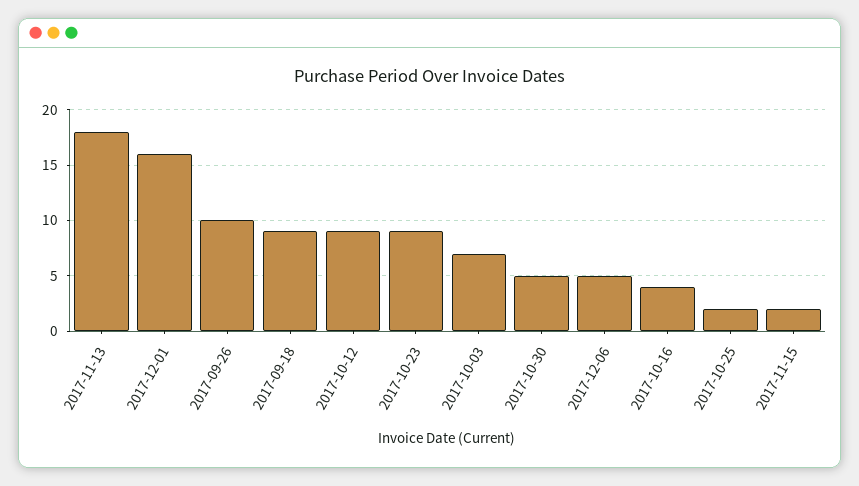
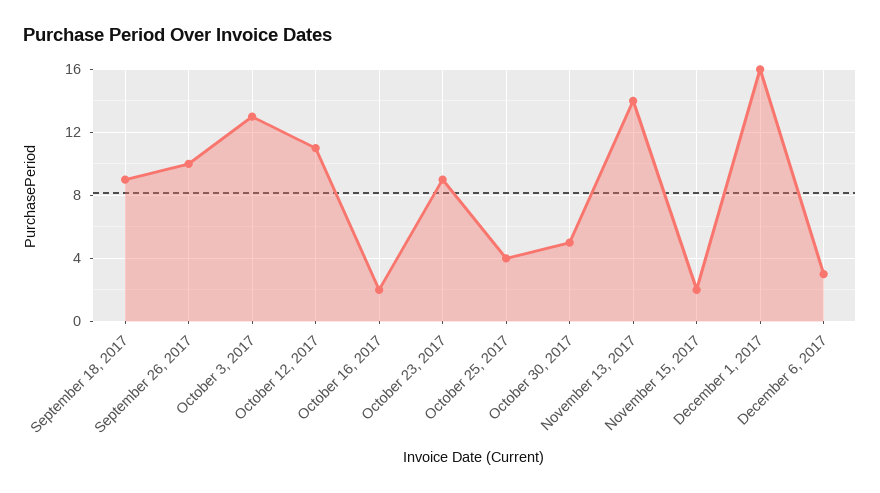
2017-11-13: 18 -> 14
2017-10-12: 9 -> 11
2017-10-03: 7 -> 13
2017-12-06: 5 -> 3
2017-10-16: 4 -> 2
2017-10-25: 2 -> 4

